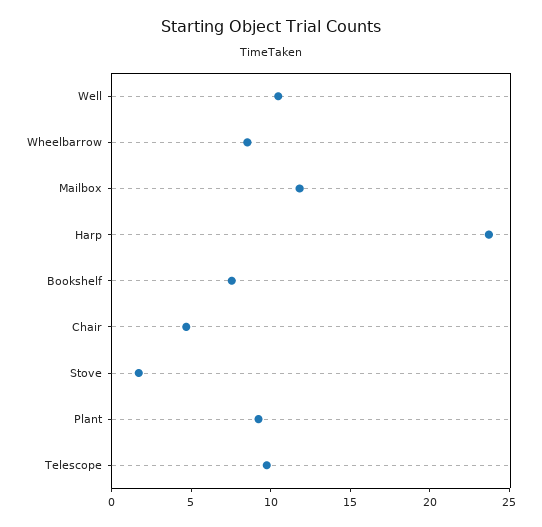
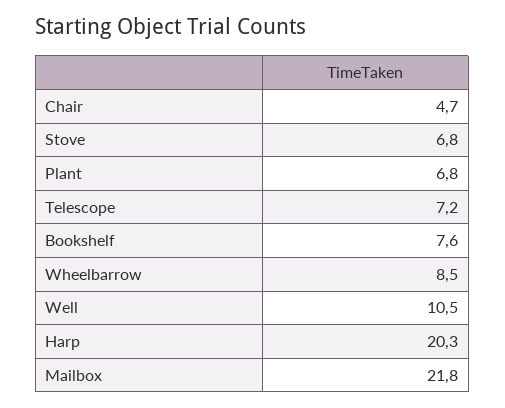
Mailbox: 12 -> 21.8
Harp: 24 -> 20.3
Stove: 2 -> 6.8
Plant: 9 -> 6.8
Telescope: 10 -> 7.2

